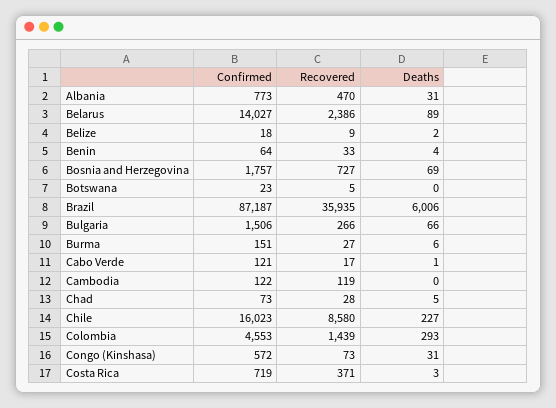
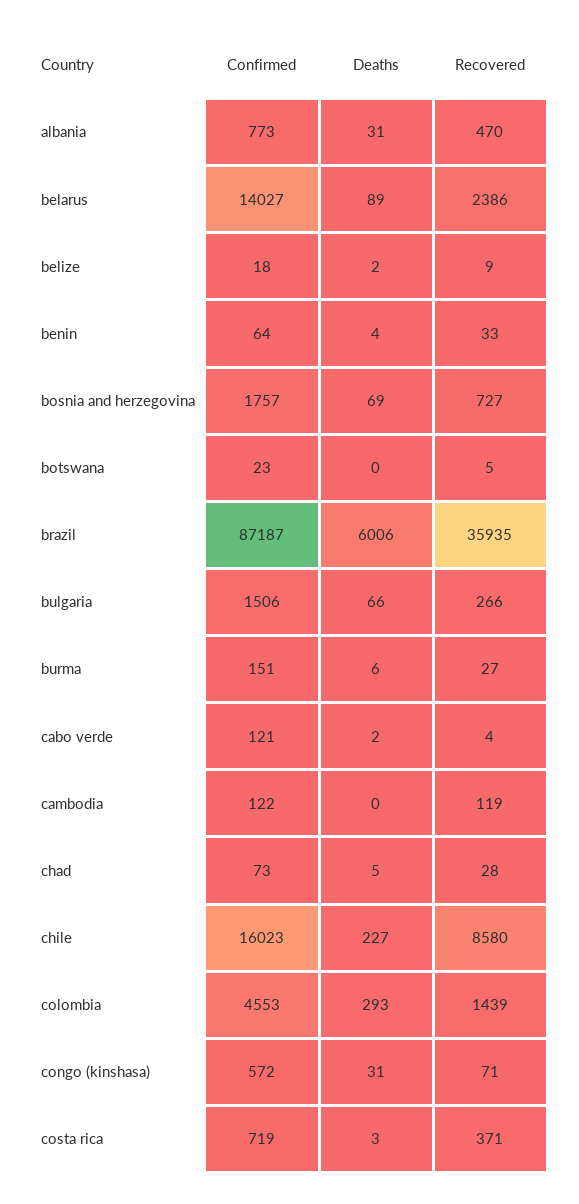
Recovered, Cabo Verde: 17 -> 4
Deaths, Cabo Verde: 1 -> 2
Recovered, Congo (Kinshasa): 73 -> 71

